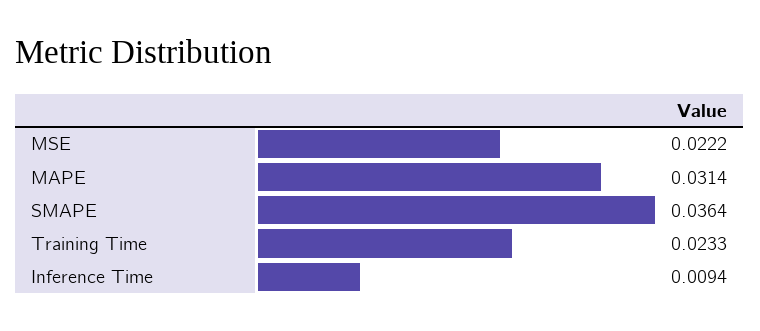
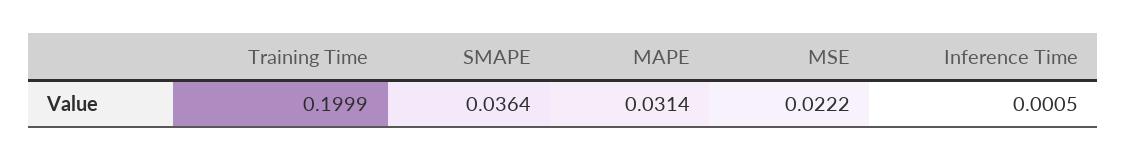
Training Time: 0.0233 -> 0.1999
Inference Time: 0.0094 -> 0.0005

